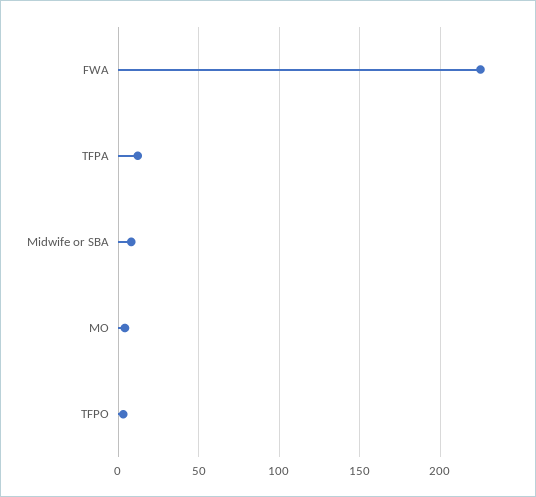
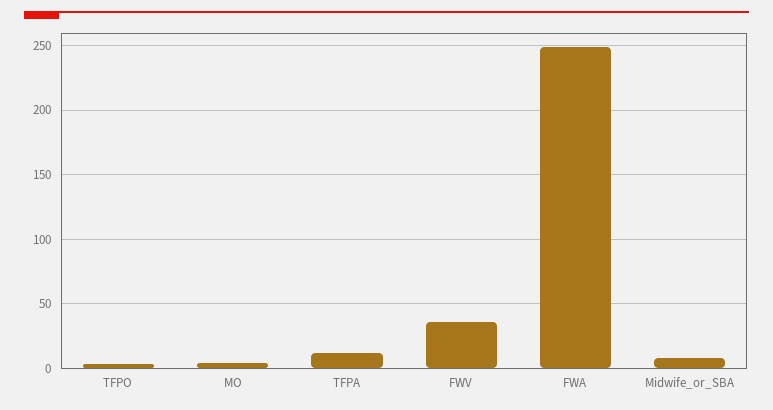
FWA: 225 -> 250
FWV: none -> 35

